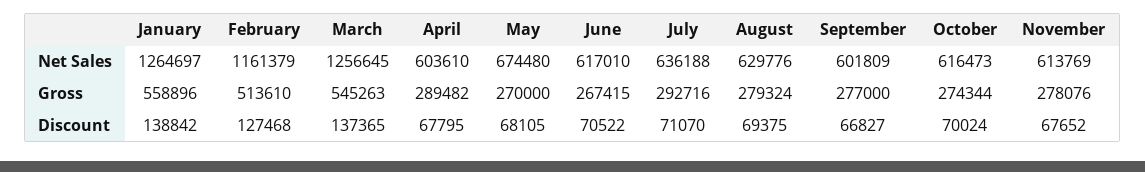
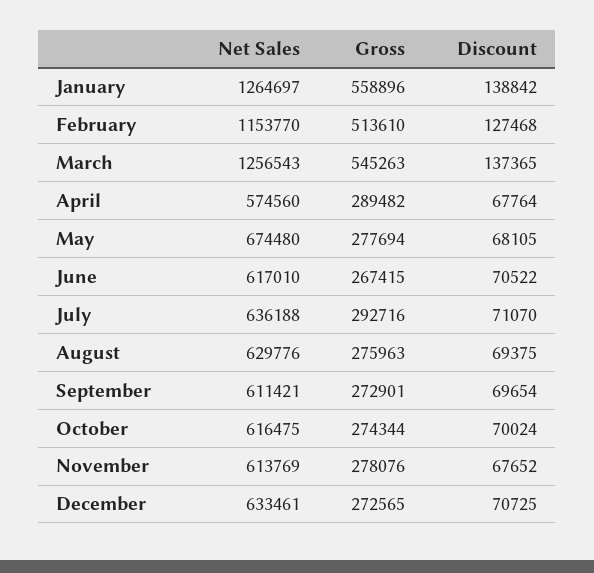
February, Net Sales: 1161379 -> 1153770
March, Net Sales: 1256645 -> 1256543
April, Net Sales: 603610 -> 574560
September, Net Sales: 601809 -> 611421
October, Net Sales: 616473 -> 616475
May, Gross: 270000 -> 277694
August, Gross: 279324 -> 275963
September, Gross: 277000 -> 272901
April, Discount: 67795 -> 67764
September, Discount: 66827 -> 69654
December, Net Sales: none -> 633461
December, Gross: none -> 272565
December, Discount: none -> 70725

